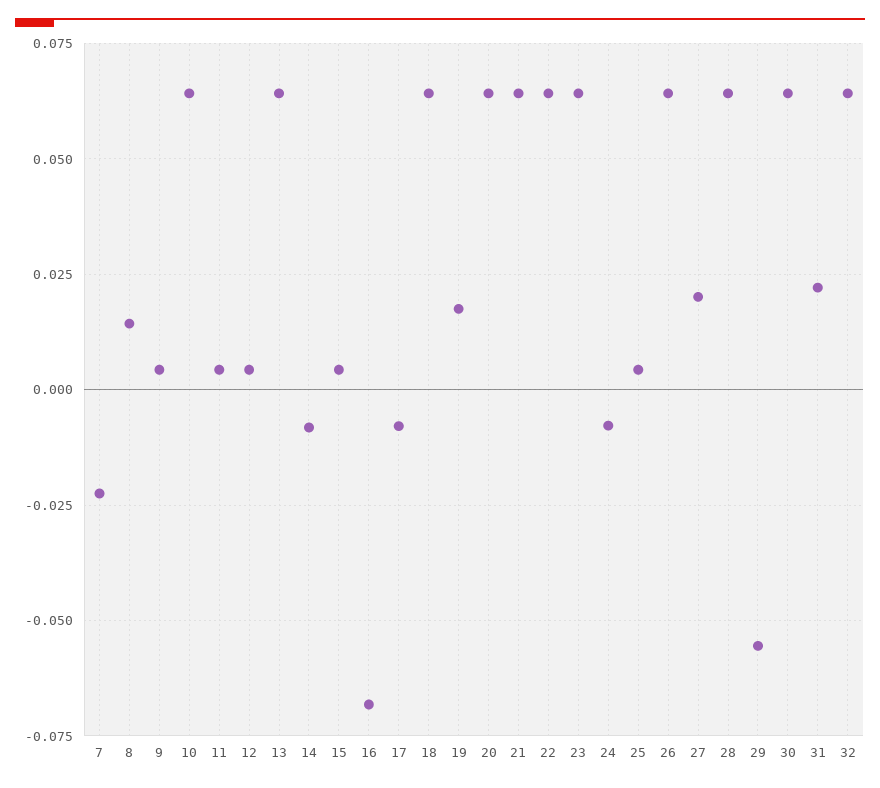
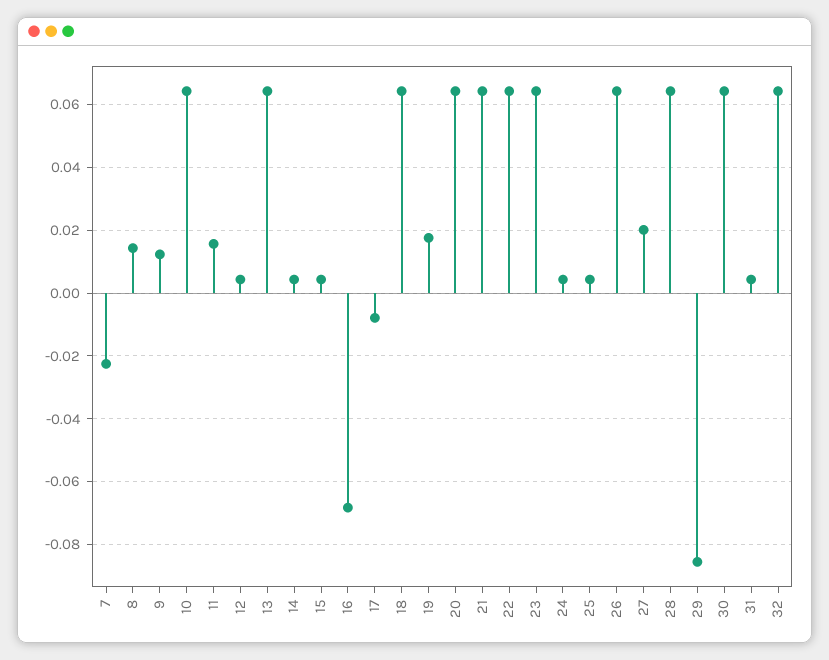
9: 0.005 -> 0.012
11: 0.005 -> 0.016
14: -0.0075 -> 0.004
24: -0.0075 -> 0.004
29: -0.055 -> -0.086
31: 0.0225 -> 0.004

